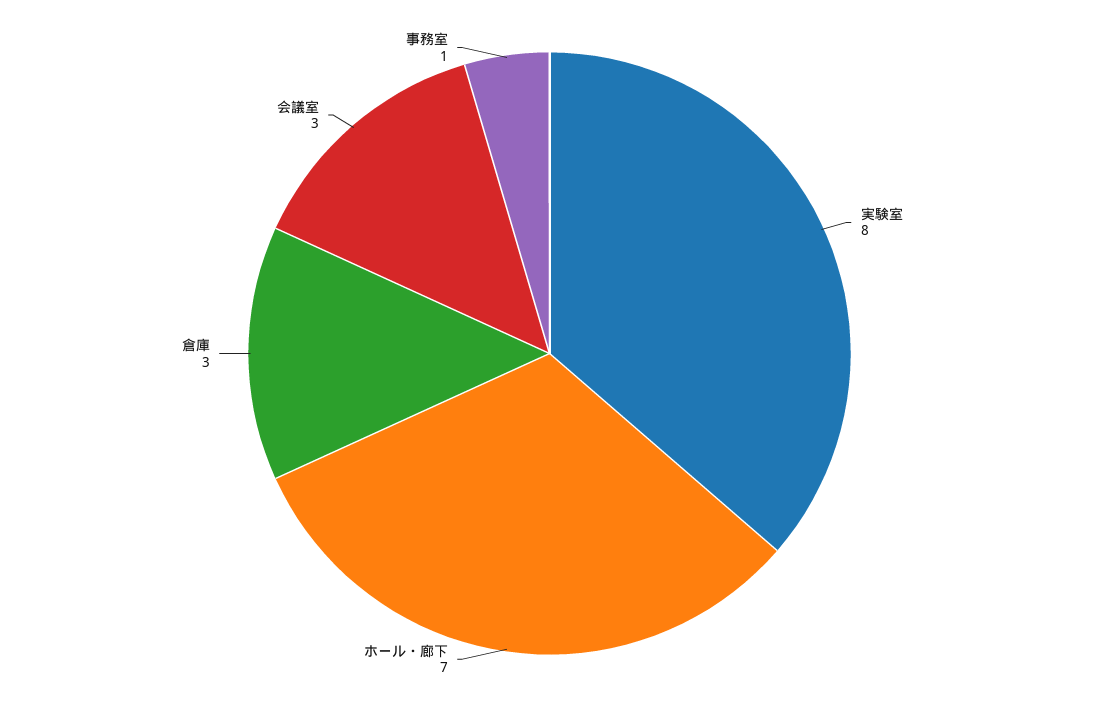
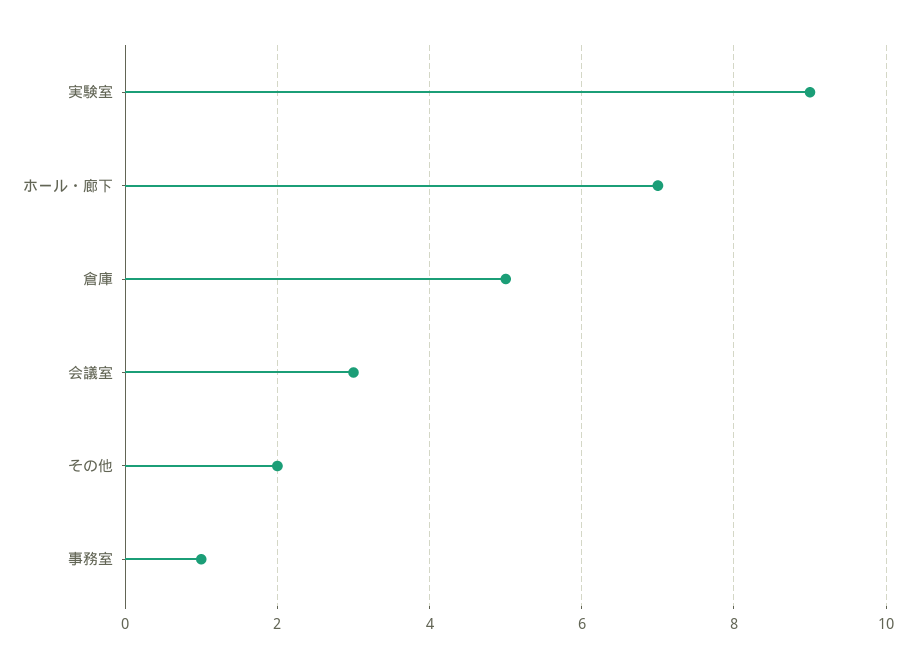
実験室: 8 -> 9
倉庫: 3 -> 5
その他: none -> 2

